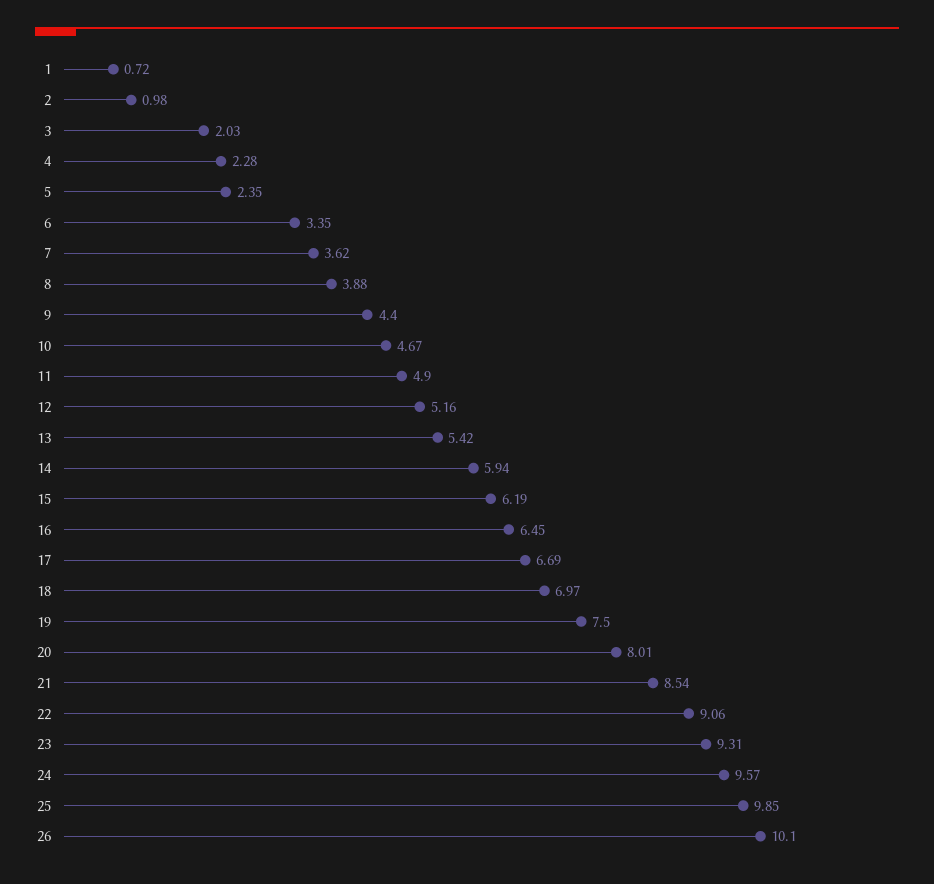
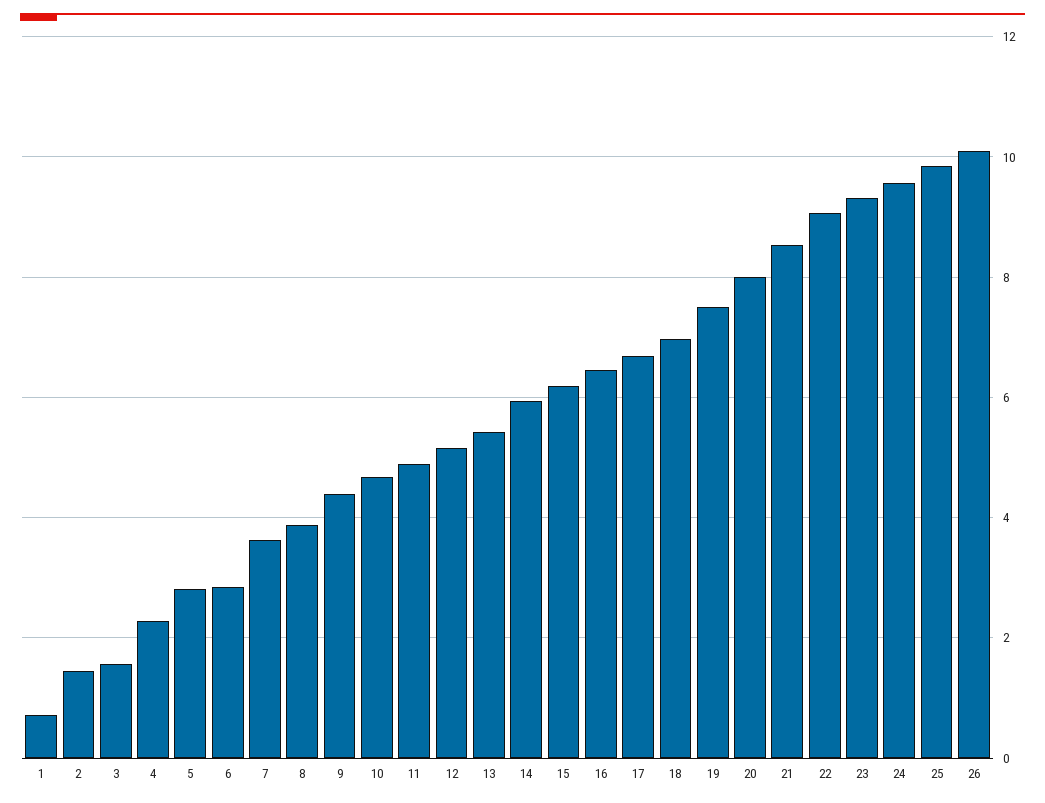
2: 0.98 -> 1.4
3: 2.03 -> 1.6
5: 2.35 -> 2.8
6: 3.35 -> 2.8

